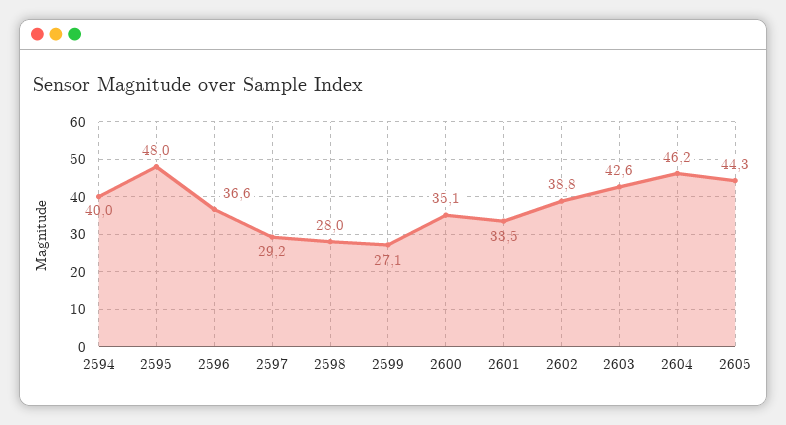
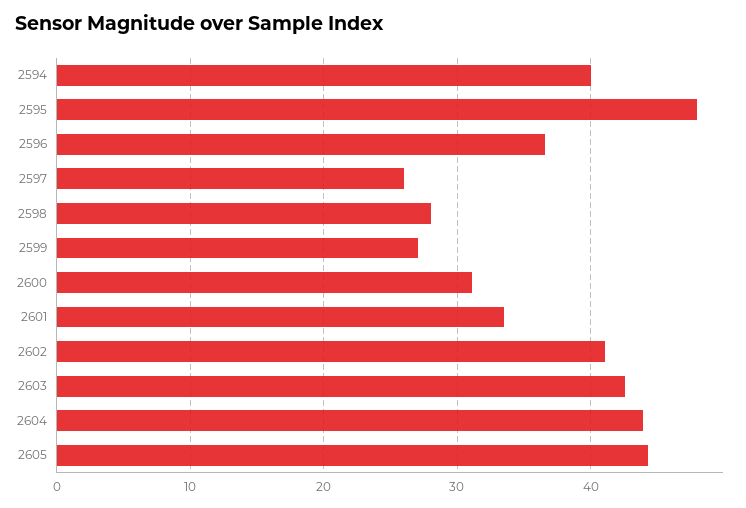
2597: 29.2 -> 26
2600: 35.1 -> 31
2602: 38.8 -> 41
2604: 46.2 -> 44

